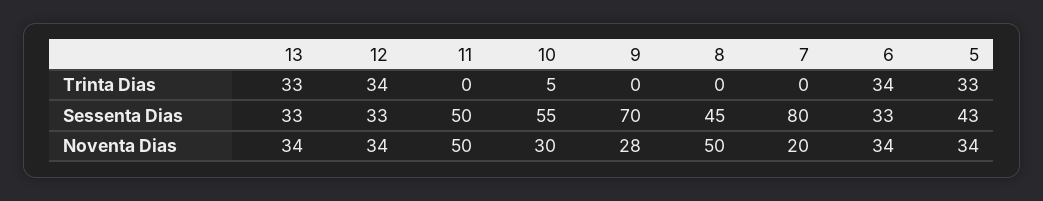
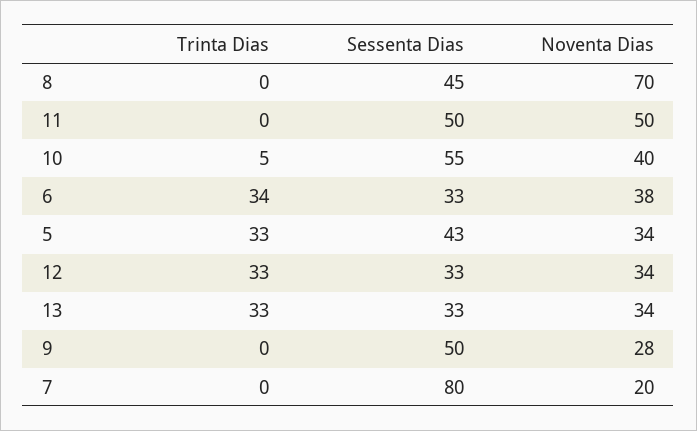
12, Trinta Dias: 34 -> 33
9, Sessenta Dias: 70 -> 50
10, Noventa Dias: 30 -> 40
8, Noventa Dias: 50 -> 70
6, Noventa Dias: 34 -> 38

